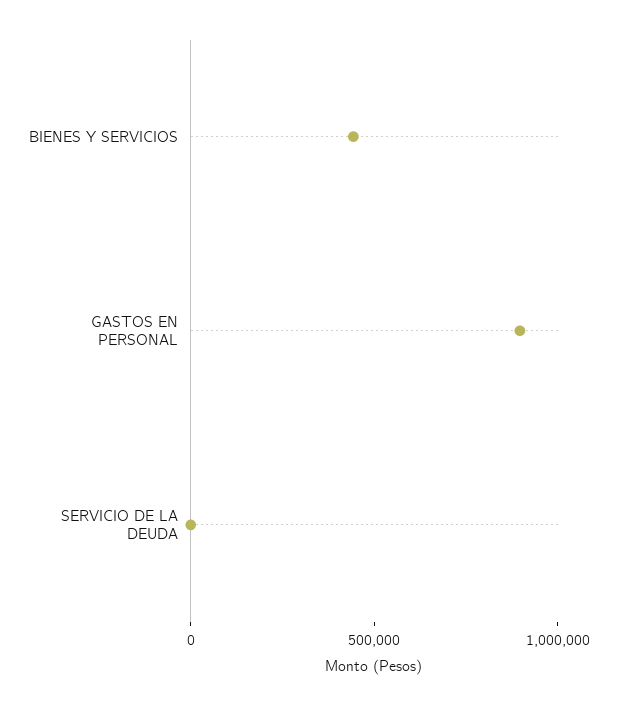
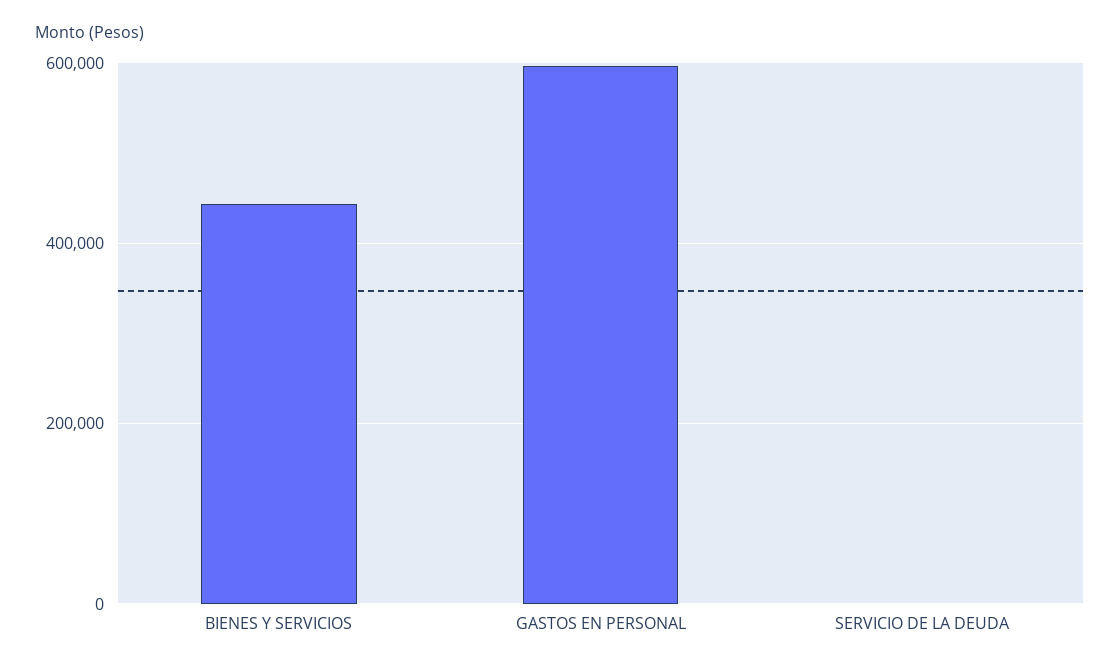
GASTOS EN PERSONAL: 900000 -> 600000

